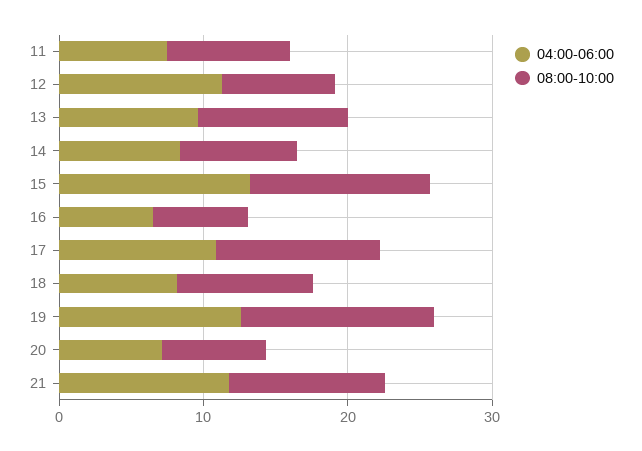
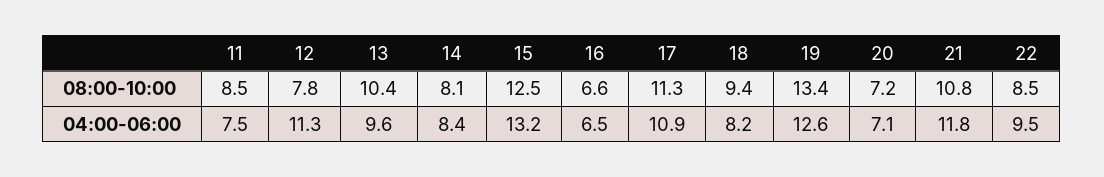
08:00-10:00, 22: none -> 8.5
04:00-06:00, 22: none -> 9.5

